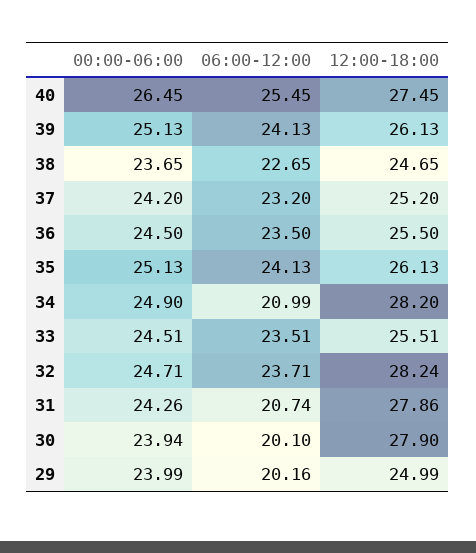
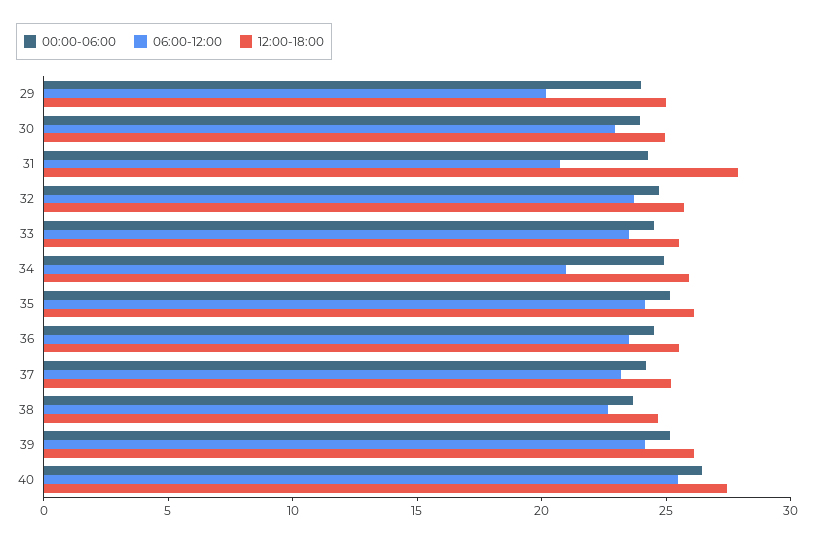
12:00-18:00, 34: 28.2 -> 26
12:00-18:00, 32: 28.24 -> 26
06:00-12:00, 30: 20.1 -> 23
12:00-18:00, 30: 27.9 -> 25

